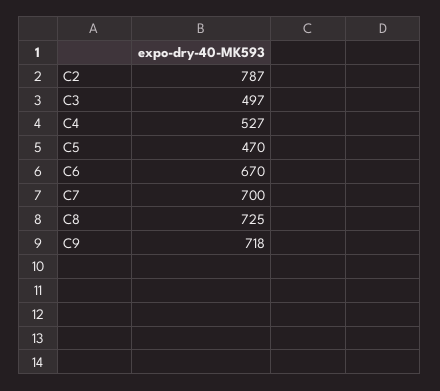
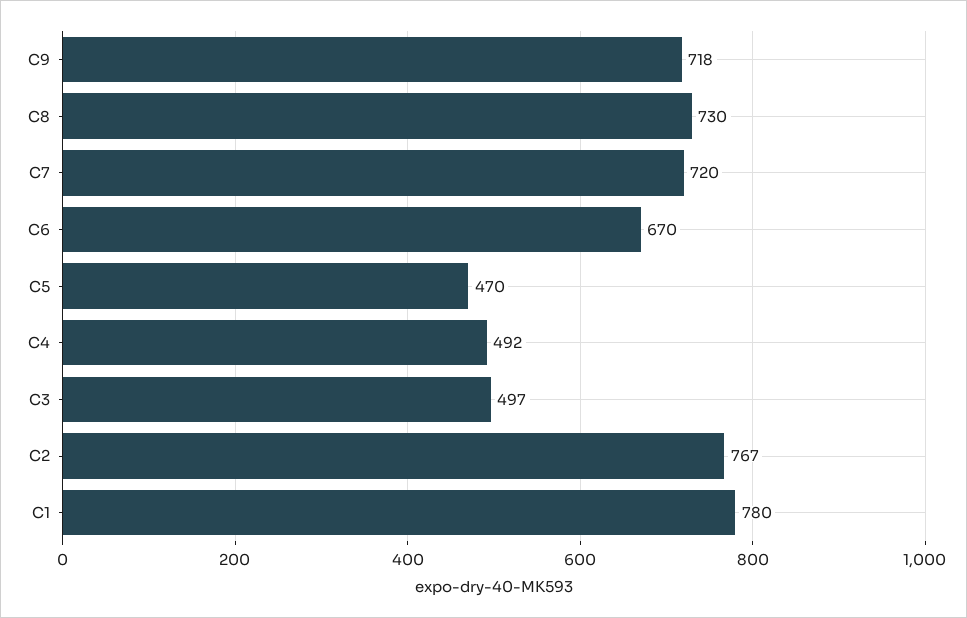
C2: 787 -> 767
C4: 527 -> 492
C7: 700 -> 720
C8: 725 -> 730
C1: none -> 780

